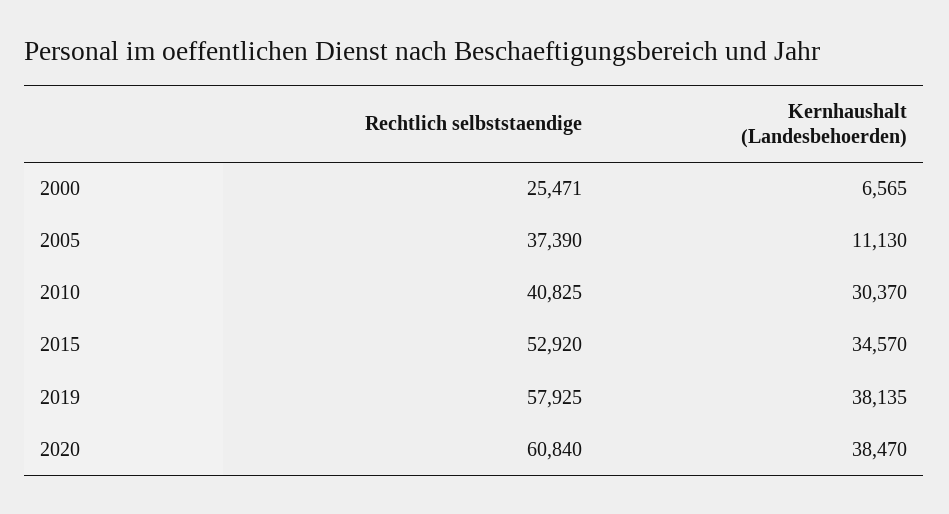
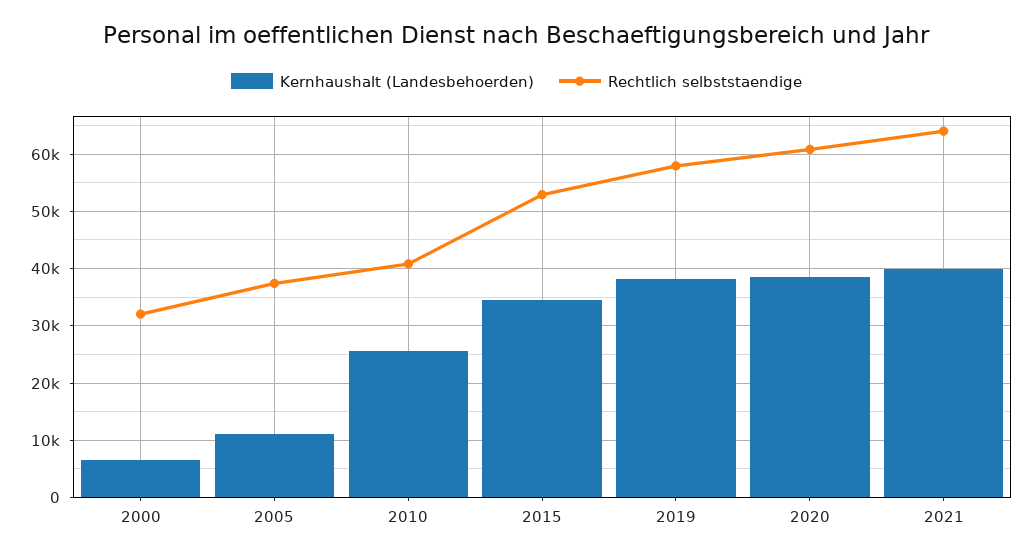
Rechtlich selbststaendige, 2000: 25471 -> 32000
Kernhaushalt (Landesbehoerden), 2010: 30370 -> 26000
Kernhaushalt (Landesbehoerden), 2021: none -> 40000
Rechtlich selbststaendige, 2021: none -> 64000

